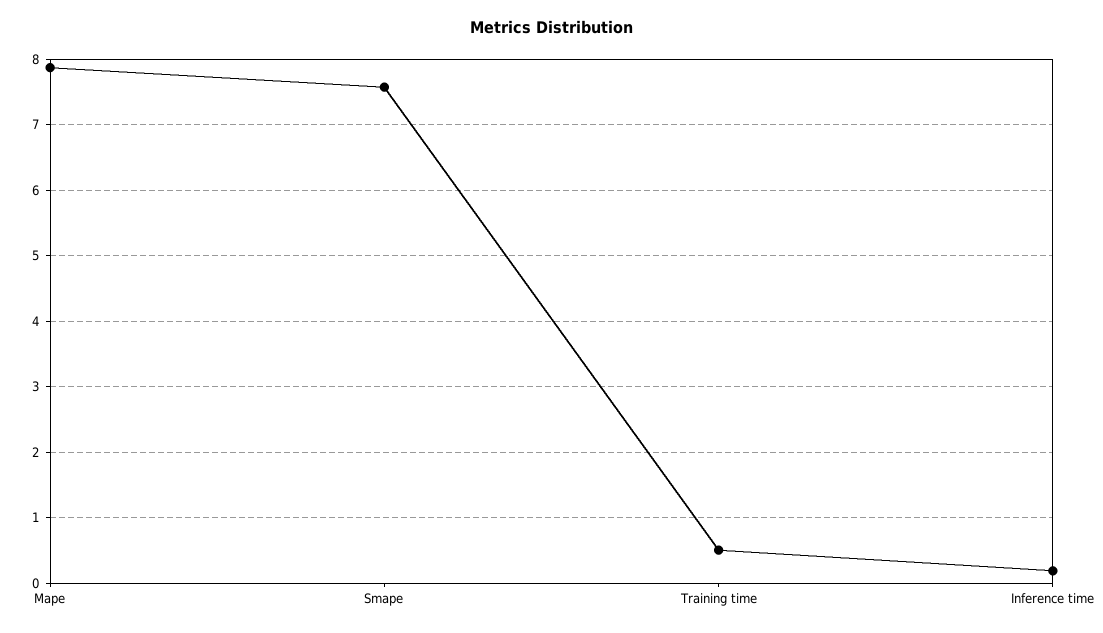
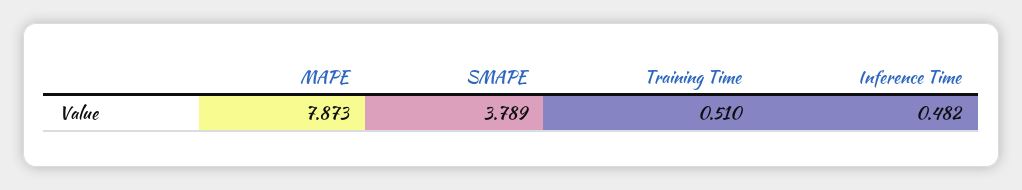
Smape: 7.6 -> 3.789
Inference time: 0.2 -> 0.482

